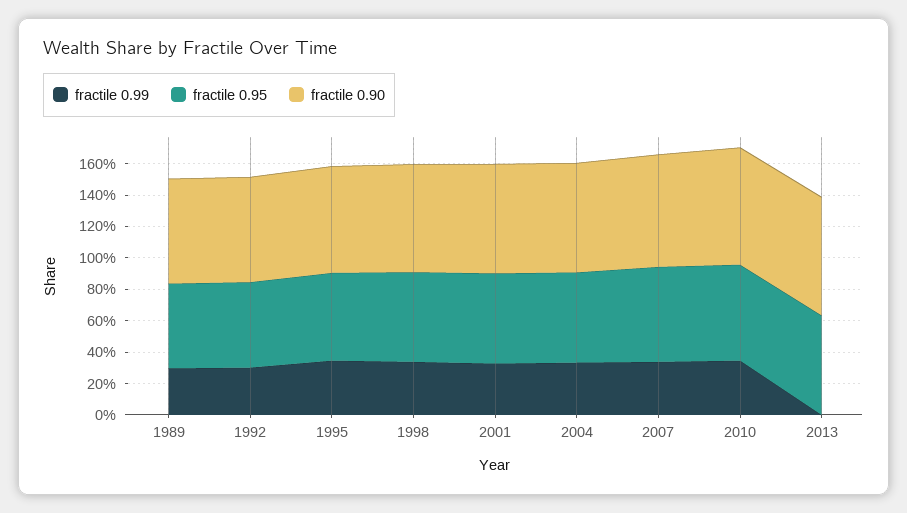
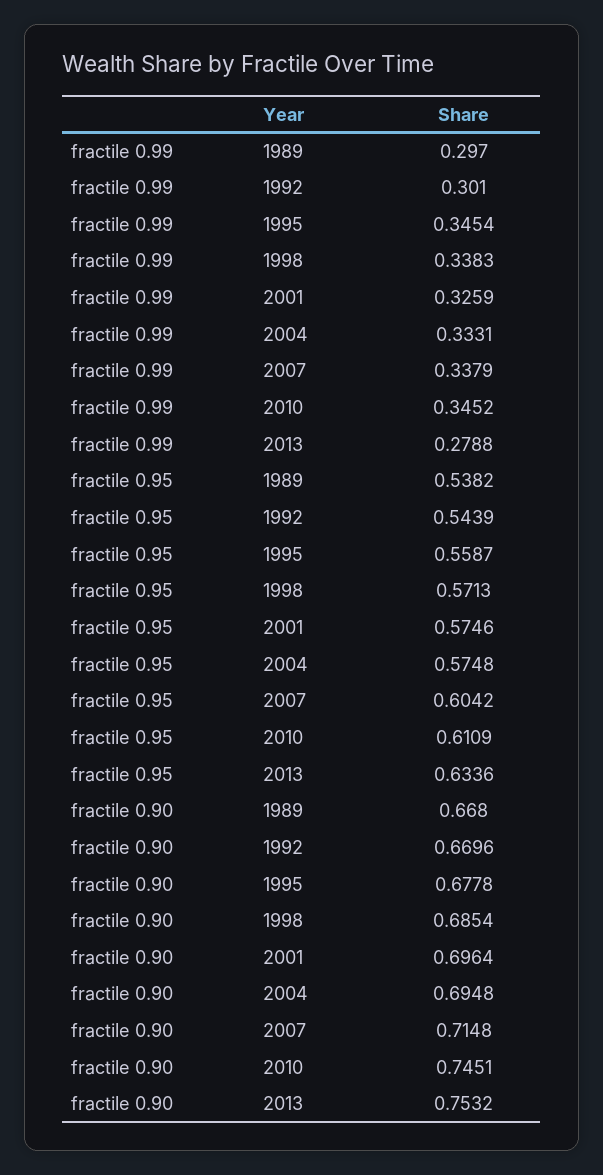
fractile 0.99, 2013: 0 -> 0.2788

